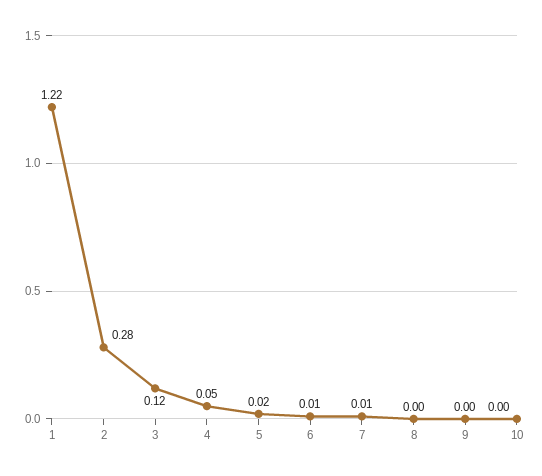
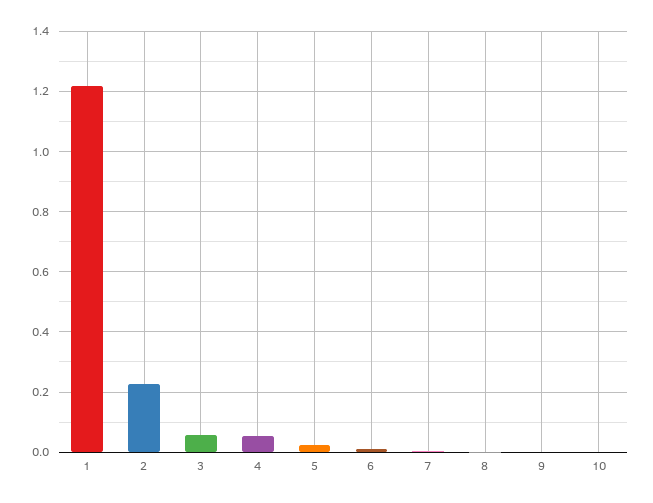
2: 0.28 -> 0.22
3: 0.12 -> 0.06

